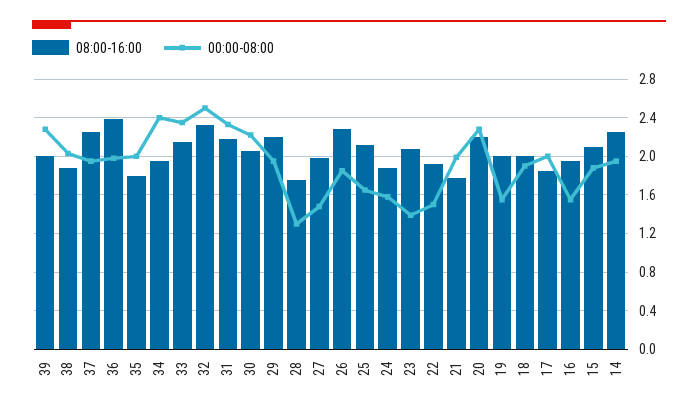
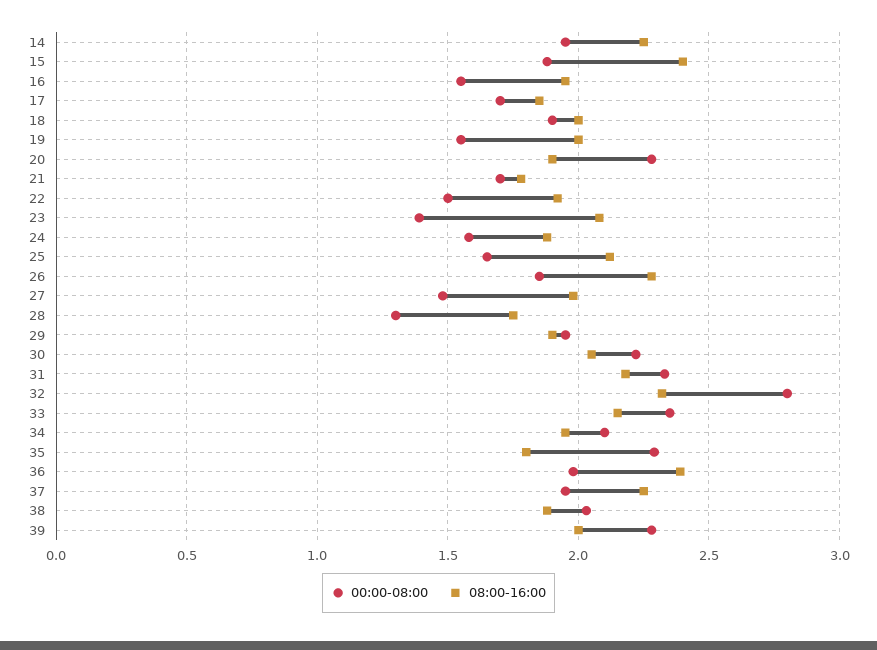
00:00-08:00, 35: 2 -> 2.3
00:00-08:00, 34: 2.4 -> 2.1
00:00-08:00, 32: 2.5 -> 2.8
08:00-16:00, 29: 2.2 -> 1.9
00:00-08:00, 21: 2 -> 1.7
08:00-16:00, 20: 2.2 -> 1.9
00:00-08:00, 17: 2 -> 1.7
08:00-16:00, 15: 2.1 -> 2.4

